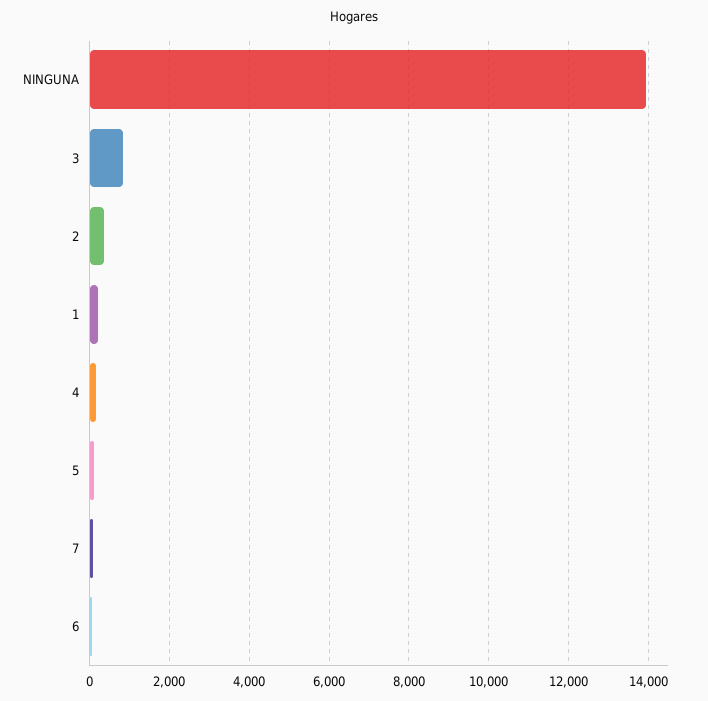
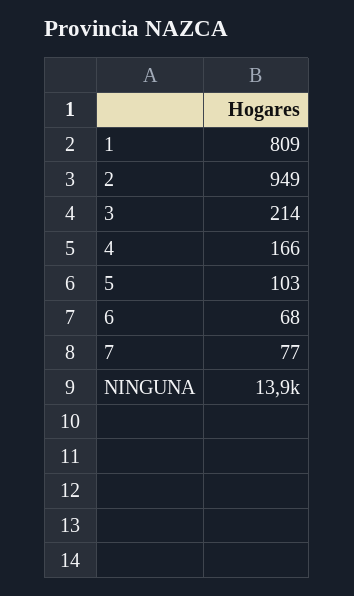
3: 800 -> 214
2: 400 -> 949
1: 200 -> 809

